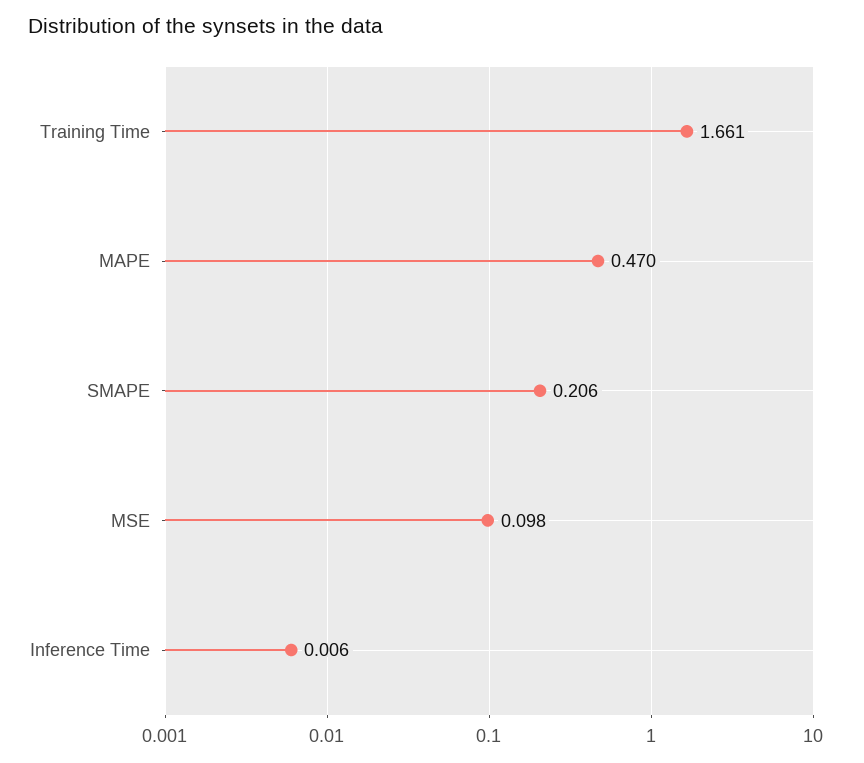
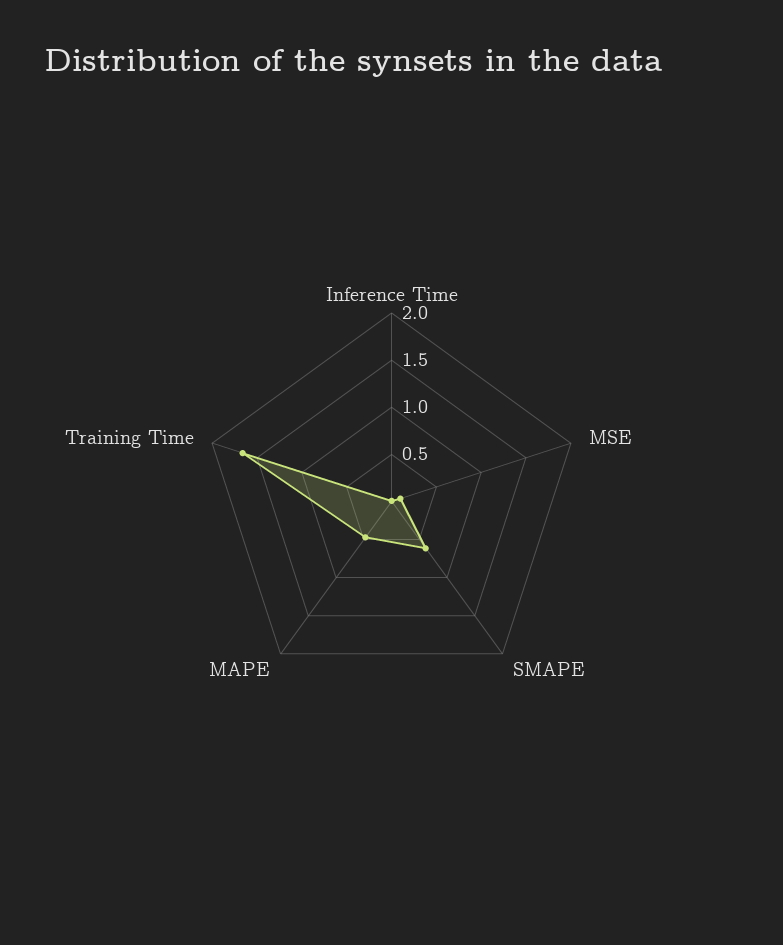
SMAPE: 0.206 -> 0.6

